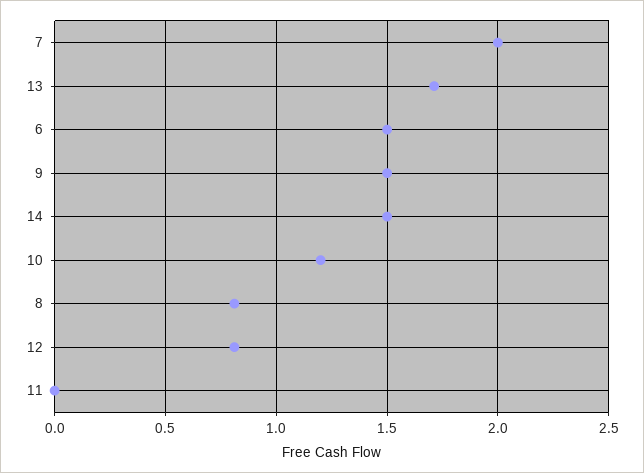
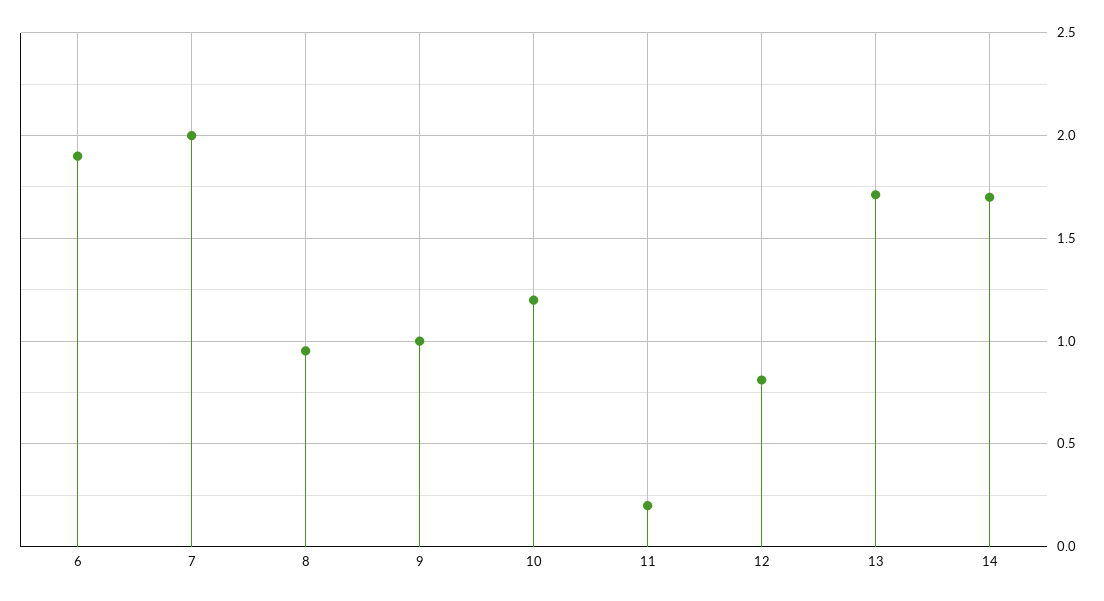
6: 1.5 -> 1.9
9: 1.5 -> 1
14: 1.5 -> 1.7
8: 0.8 -> 0.95
11: 0 -> 0.2

